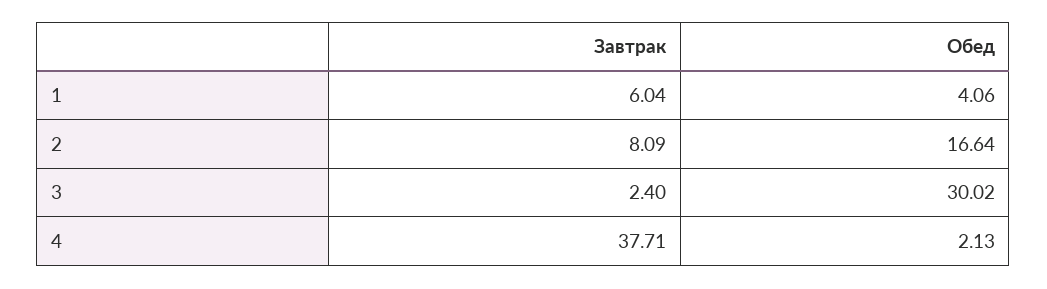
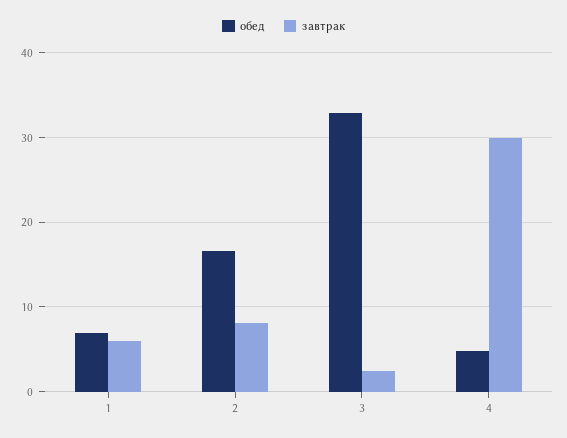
Обед, 1: 4.06 -> 7
Обед, 3: 30.02 -> 33
Завтрак, 4: 37.71 -> 30
Обед, 4: 2.13 -> 5

